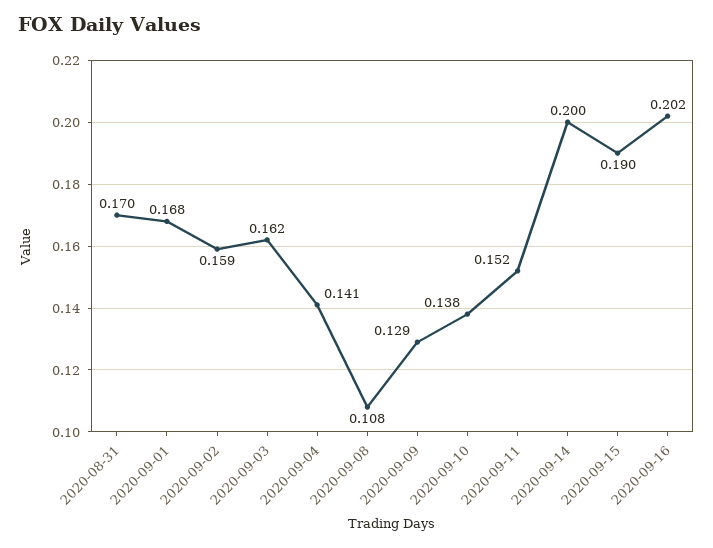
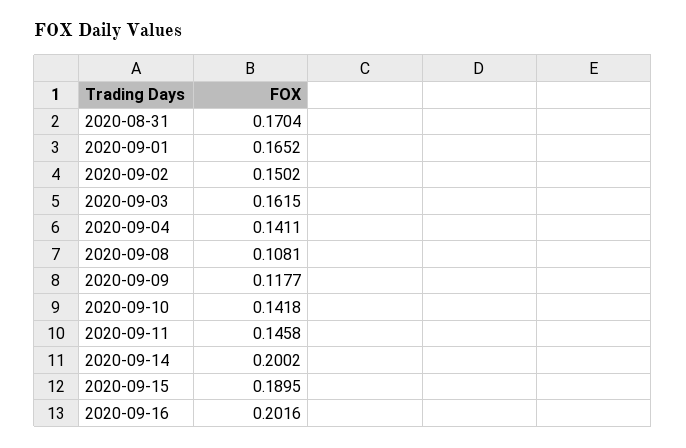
2020-09-01: 0.168 -> 0.1652
2020-09-02: 0.159 -> 0.1502
2020-09-09: 0.129 -> 0.1177
2020-09-10: 0.138 -> 0.1418
2020-09-11: 0.152 -> 0.1458

